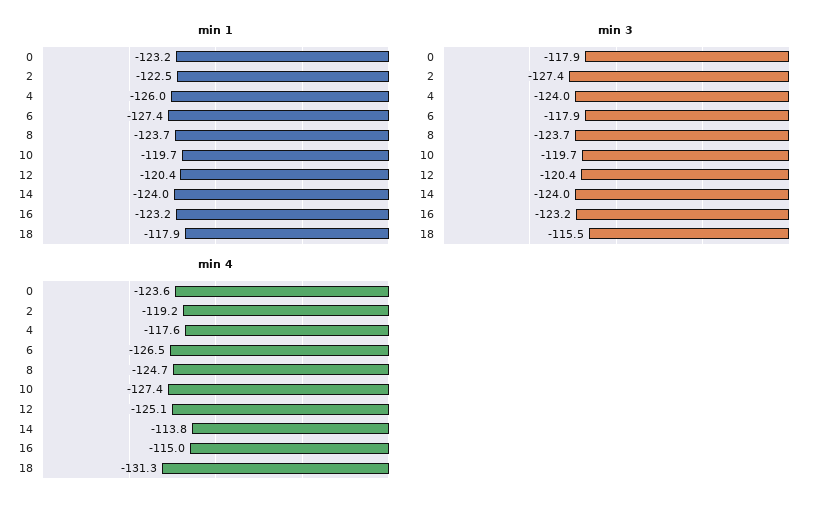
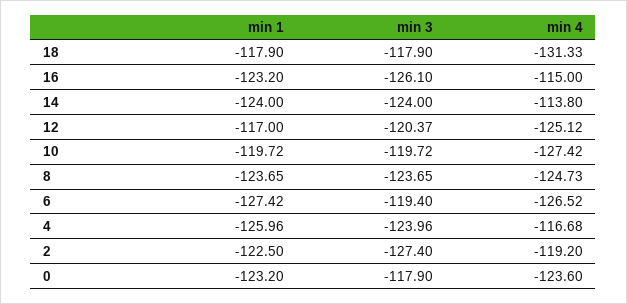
min 1, 12: -120.4 -> -117
min 3, 6: -117.9 -> -119.4
min 3, 16: -123.2 -> -126.1
min 3, 18: -115.5 -> -117.9
min 4, 4: -117.6 -> -116.68

